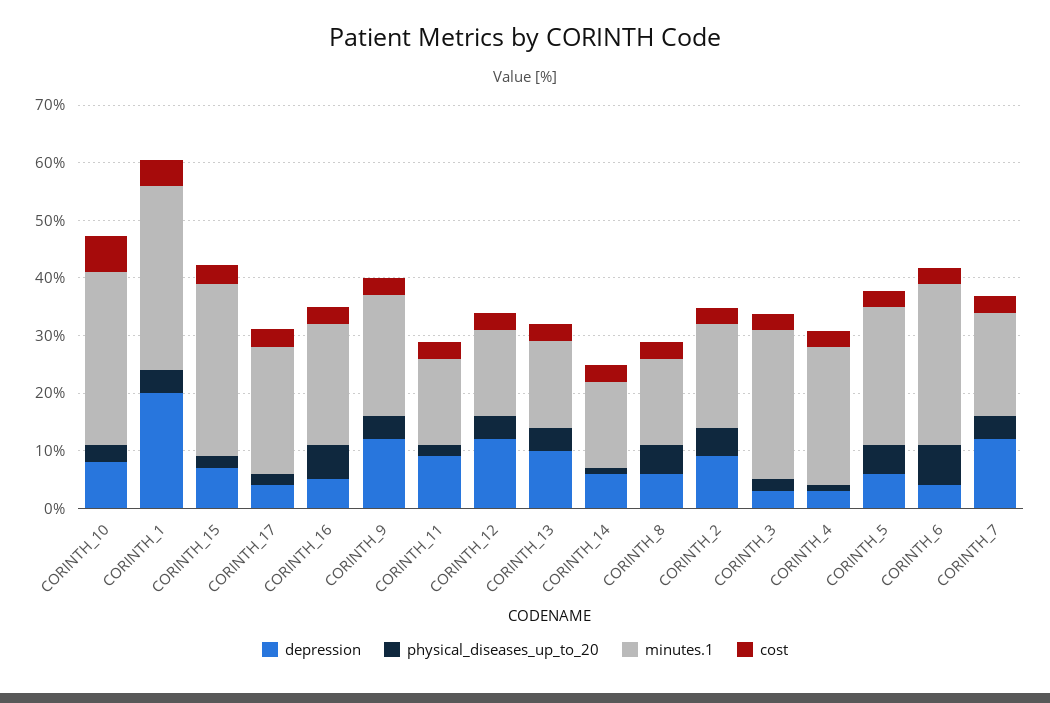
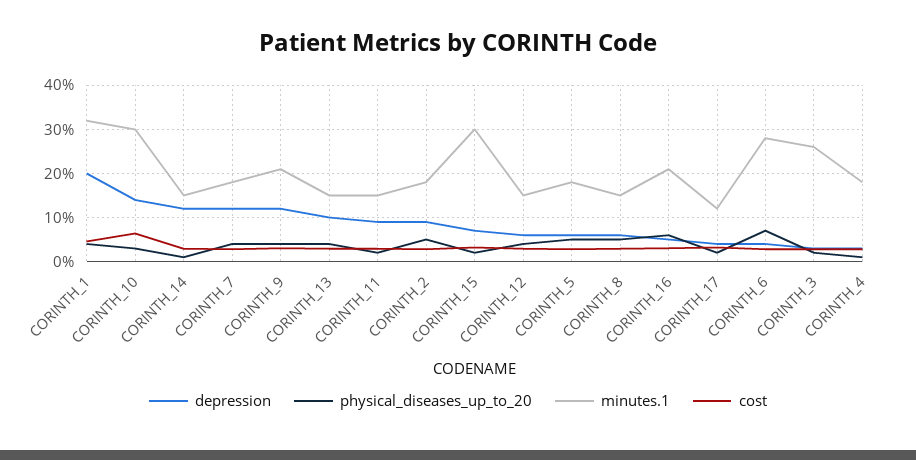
depression, CORINTH_10: 8 -> 14
minutes.1, CORINTH_17: 22 -> 12
depression, CORINTH_12: 12 -> 6
depression, CORINTH_14: 6 -> 12
minutes.1, CORINTH_4: 24 -> 18
minutes.1, CORINTH_5: 24 -> 18

